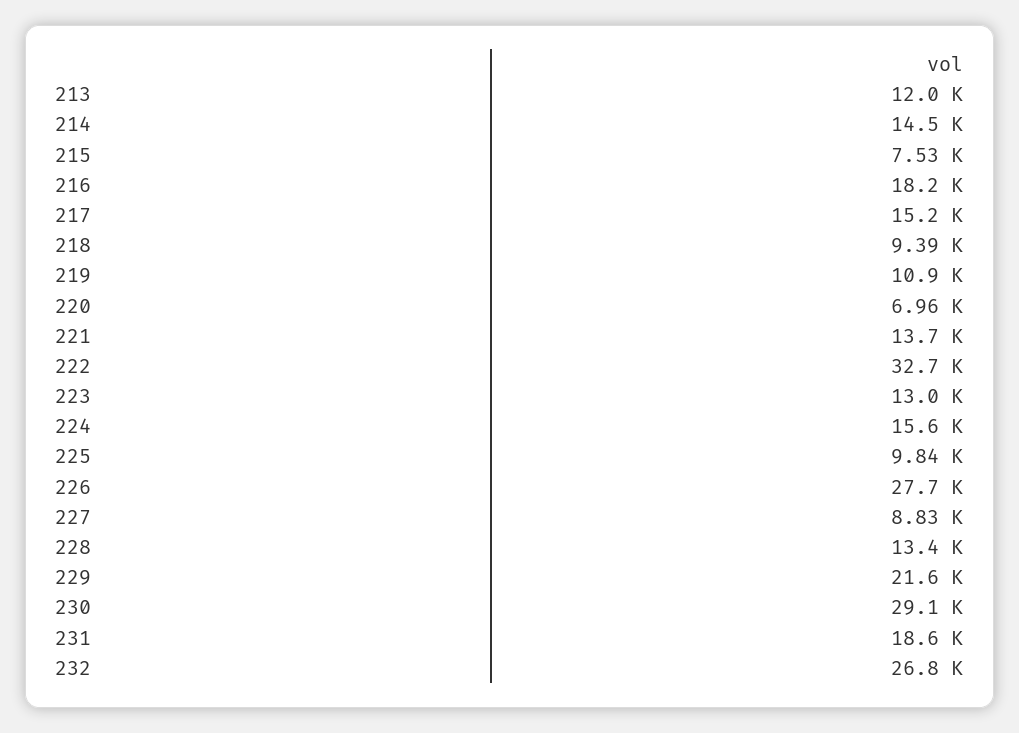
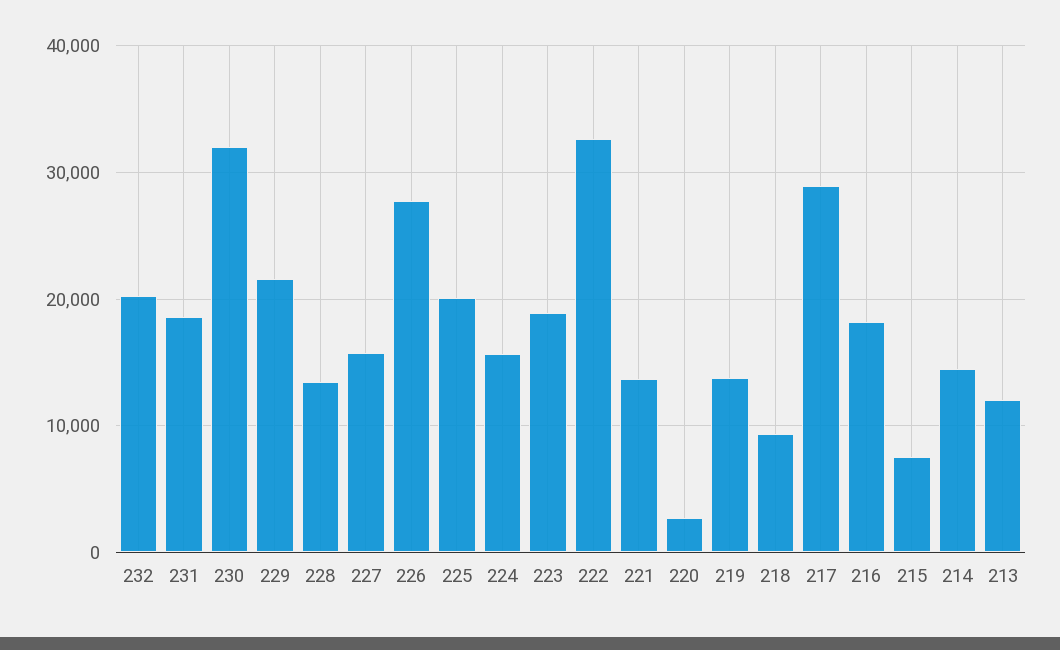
217: 15200 -> 29000
219: 10900 -> 14000
220: 6960 -> 3000
223: 13000 -> 19000
225: 9840 -> 20000
227: 8830 -> 16000
230: 29100 -> 32000
232: 26800 -> 20000

